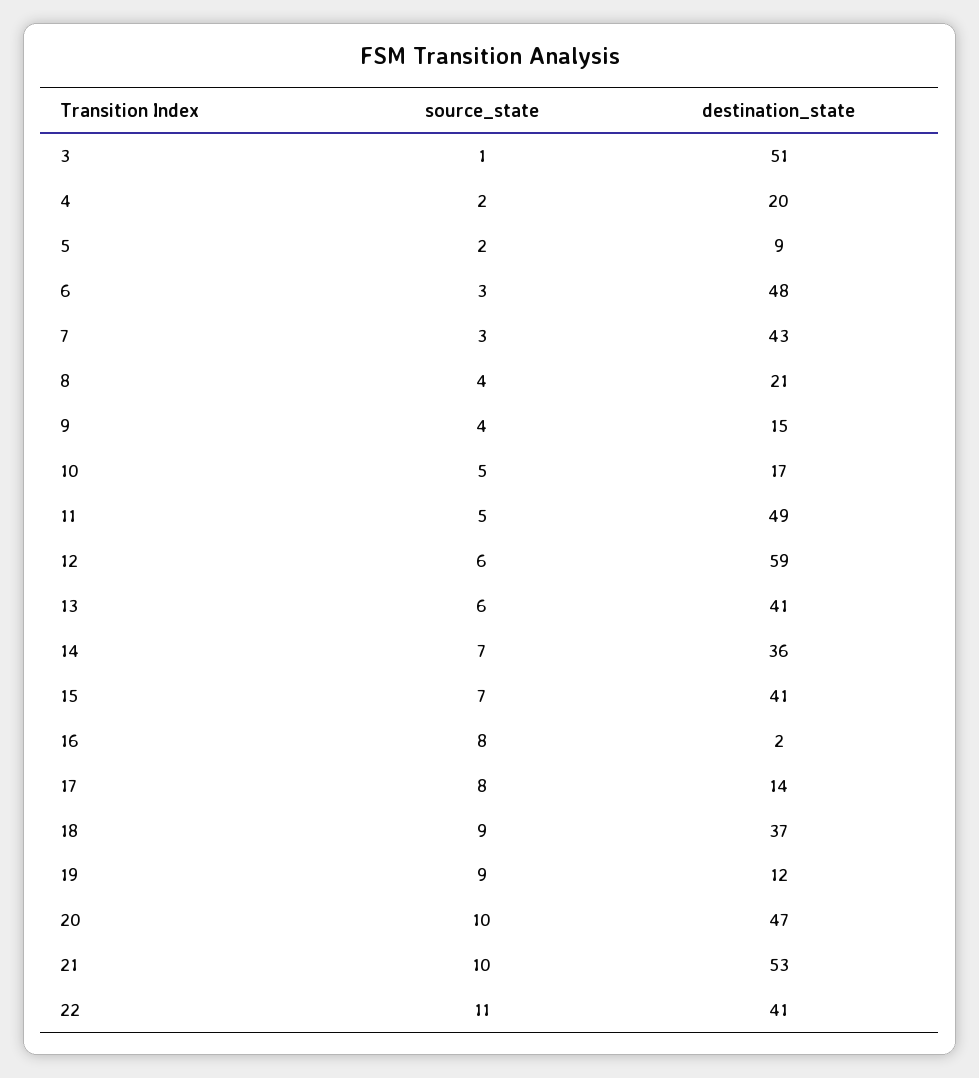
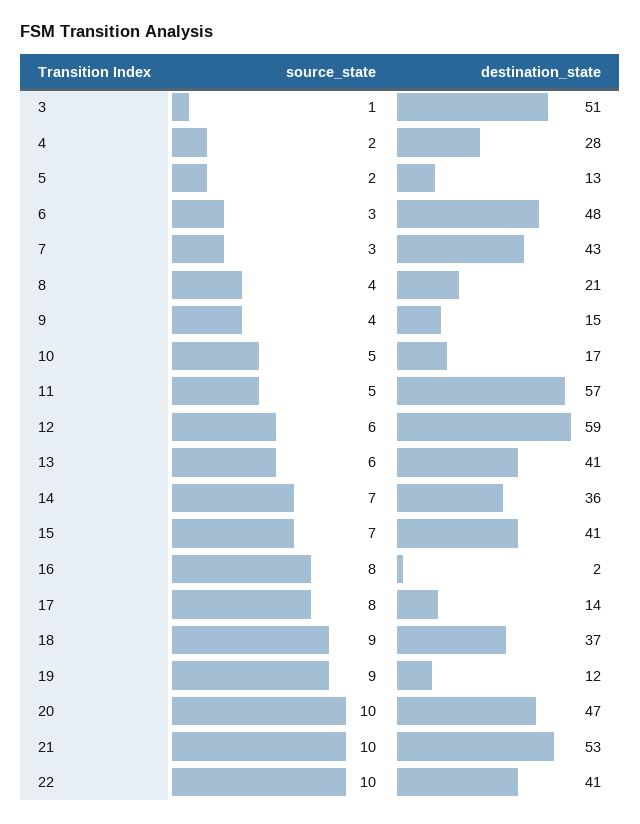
destination_state, 4: 20 -> 28
destination_state, 5: 9 -> 13
destination_state, 11: 49 -> 57
source_state, 22: 11 -> 10

